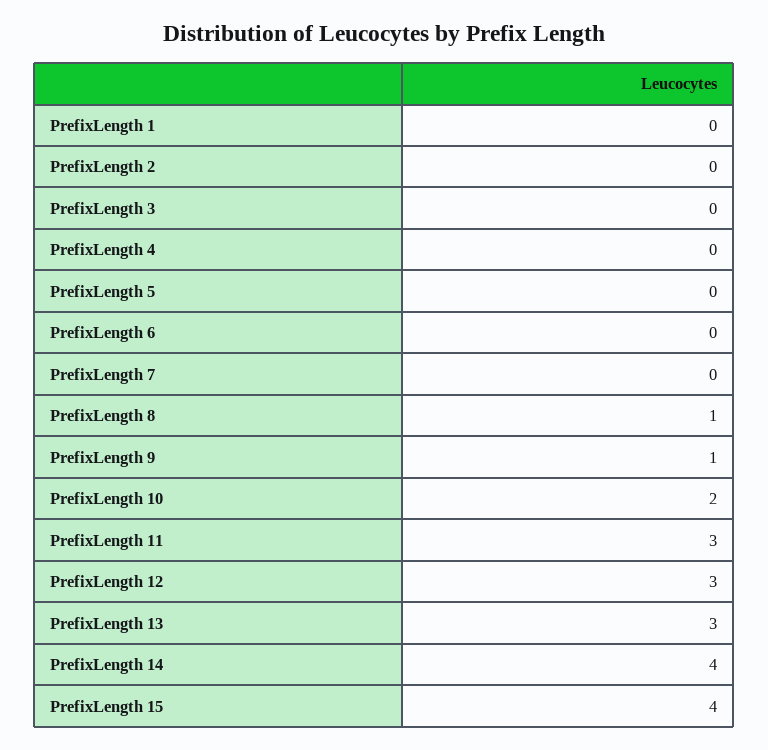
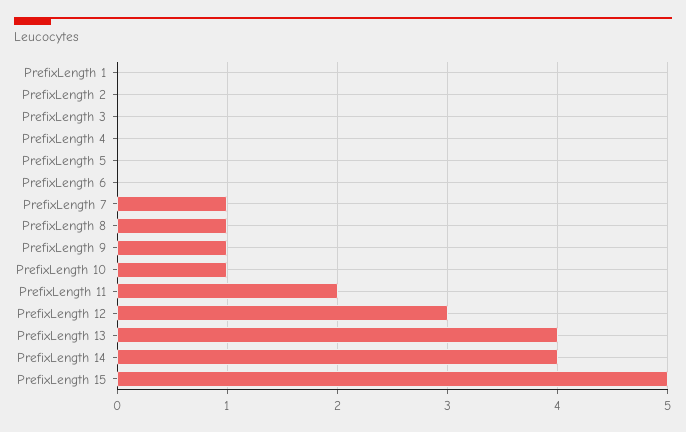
PrefixLength 7: 0 -> 1
PrefixLength 10: 2 -> 1
PrefixLength 11: 3 -> 2
PrefixLength 13: 3 -> 4
PrefixLength 15: 4 -> 5

